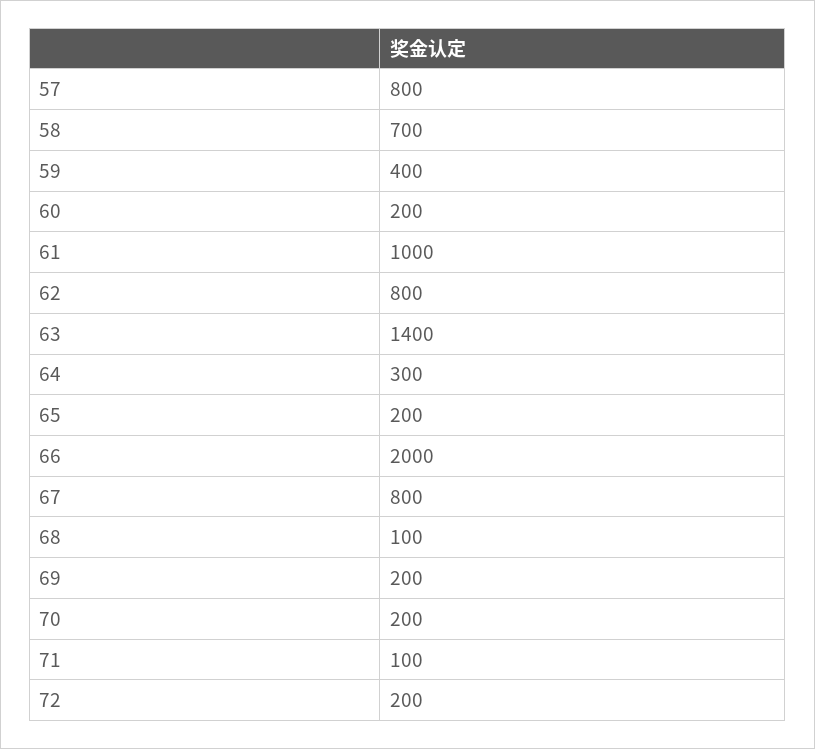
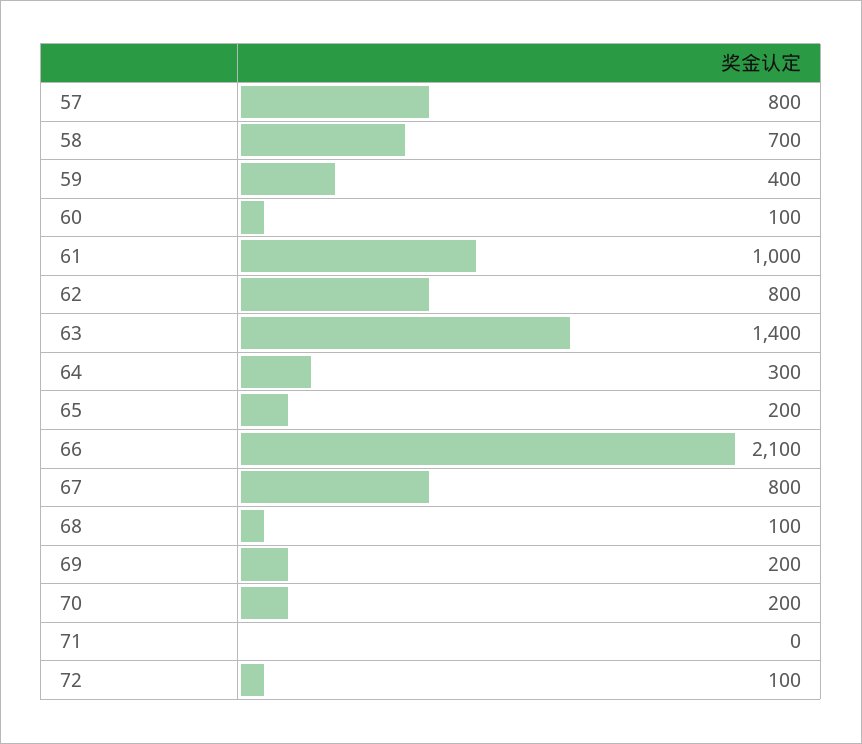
60: 200 -> 100
66: 2000 -> 2100
71: 100 -> 0
72: 200 -> 100

